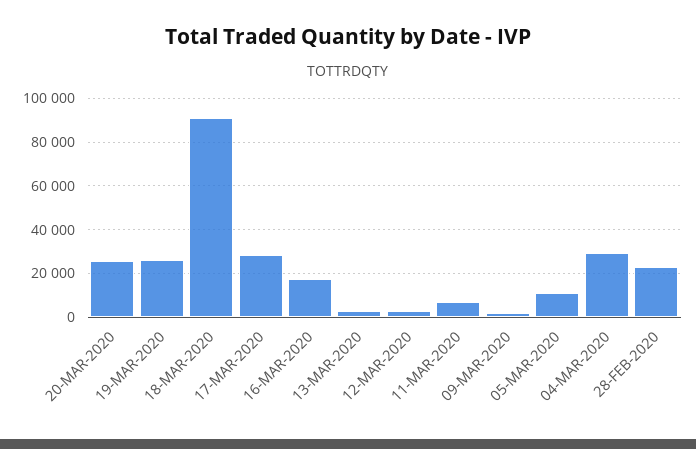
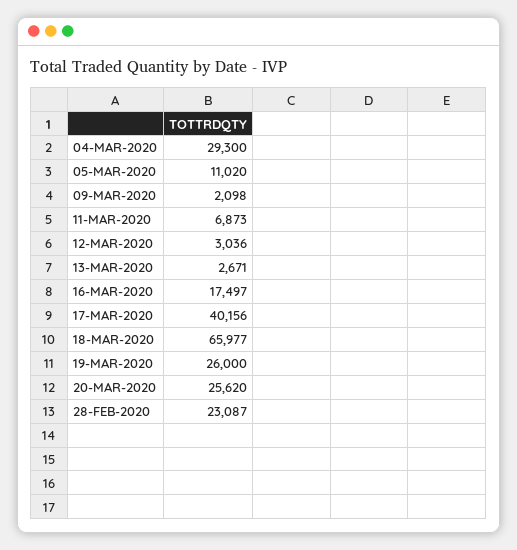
18-MAR-2020: 90000 -> 65977
17-MAR-2020: 30000 -> 40156

